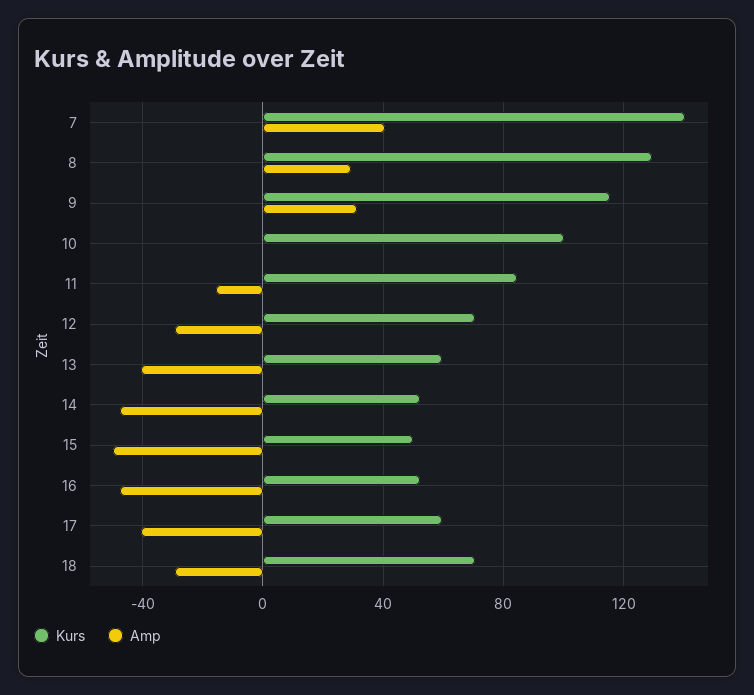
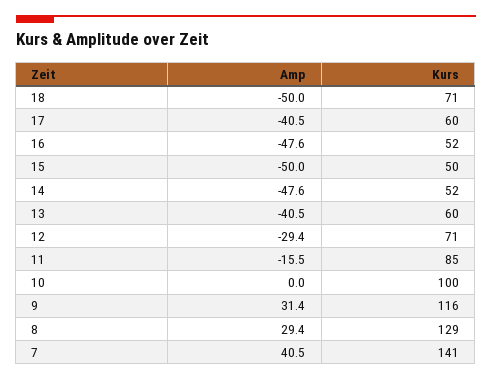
Amp, 18: -30 -> -50

